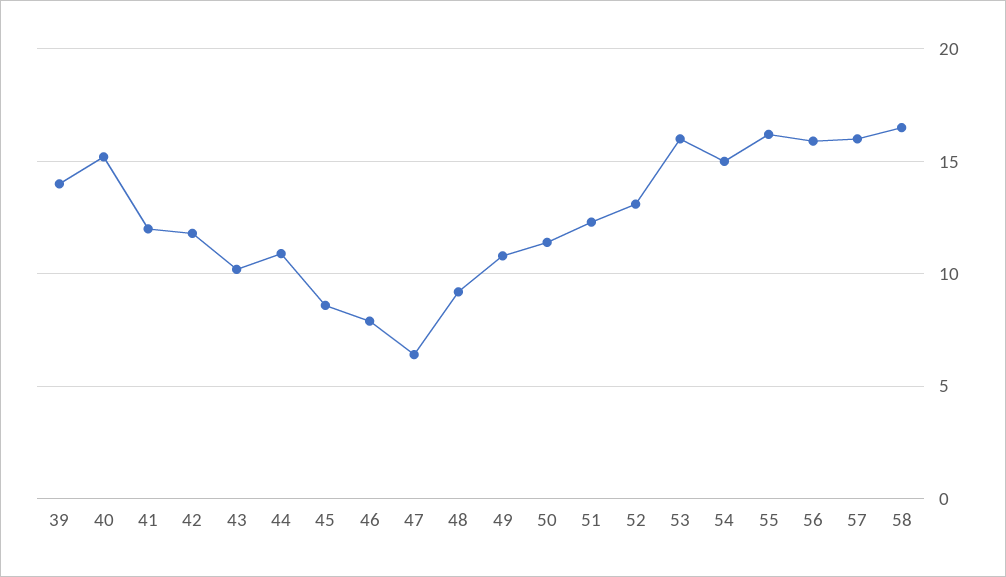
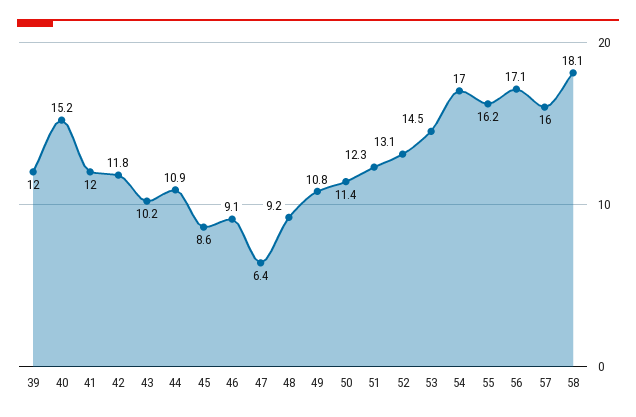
39: 14 -> 12
46: 8 -> 9.1
53: 16 -> 14.5
54: 15 -> 17
56: 16 -> 17.1
58: 16.5 -> 18.1

